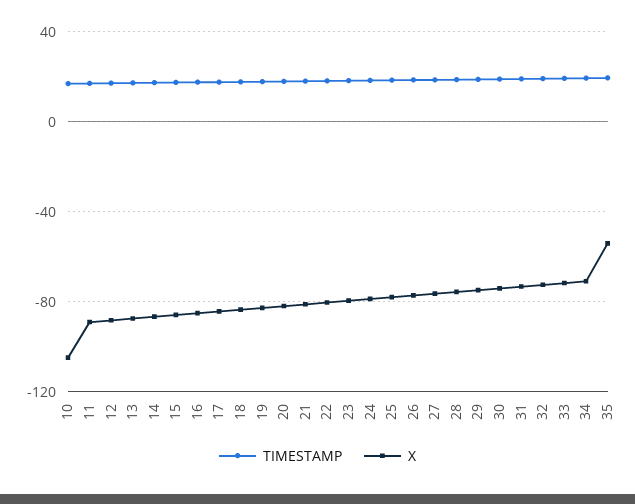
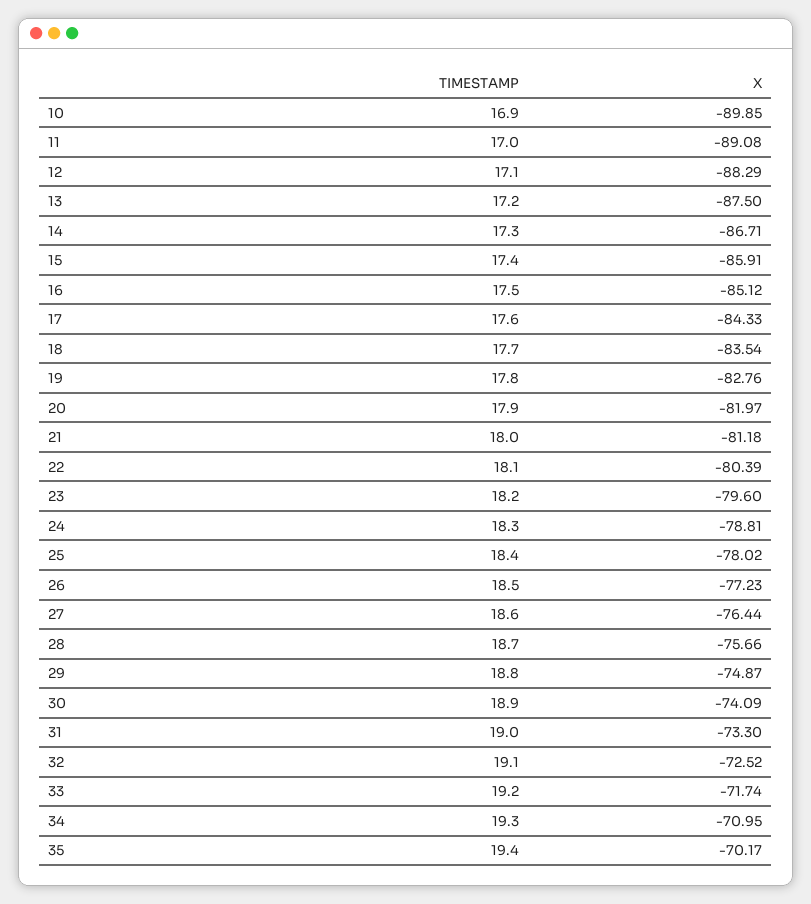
X, 10: -105 -> -89.85
X, 35: -55 -> -70.17

